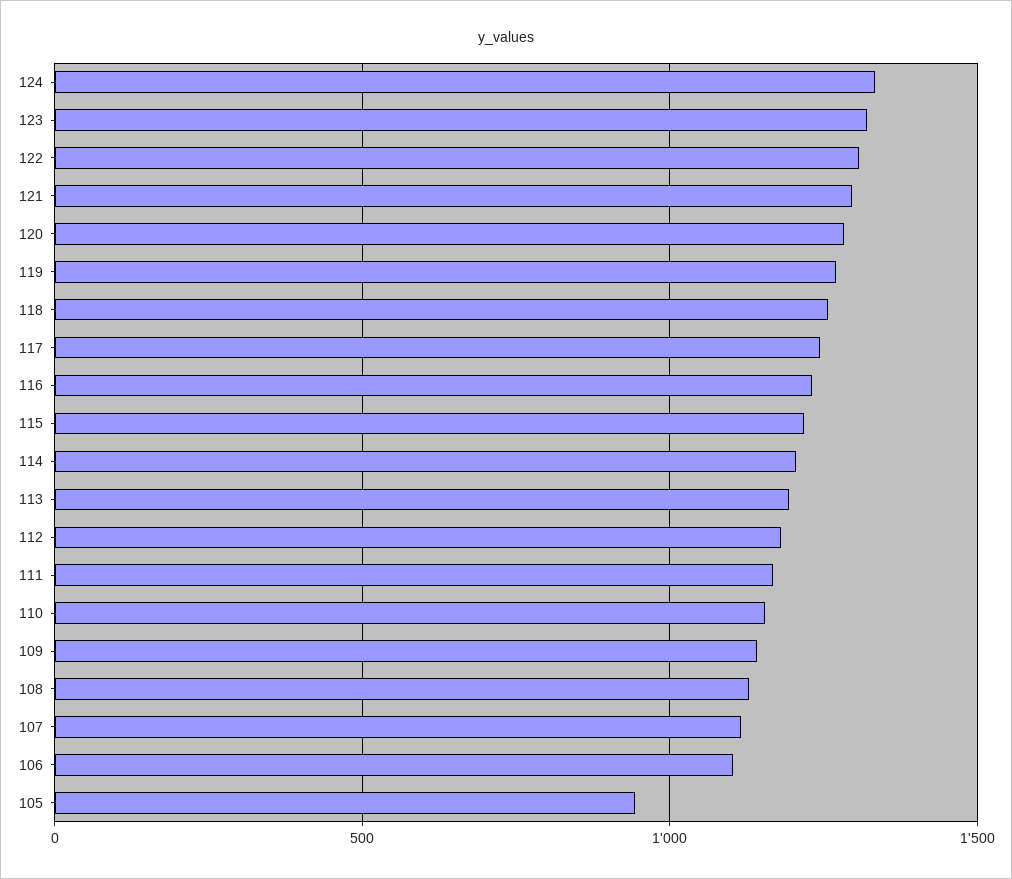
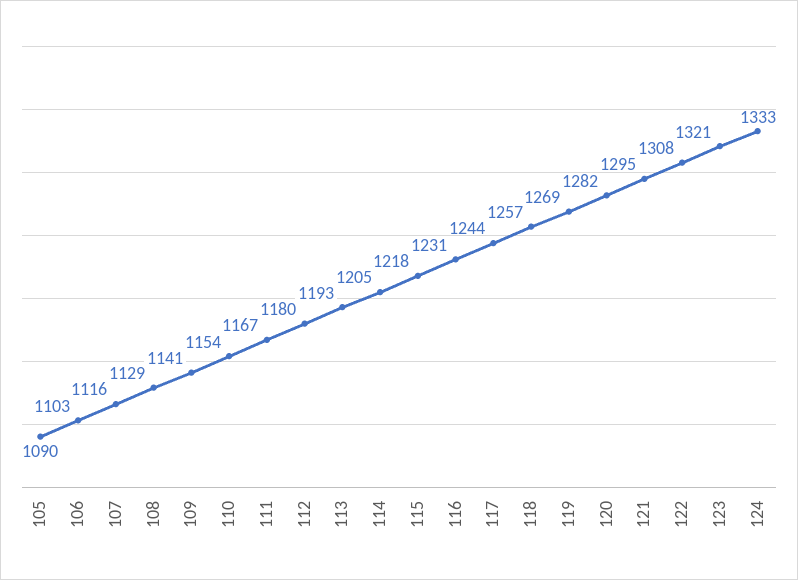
105: 950 -> 1090

